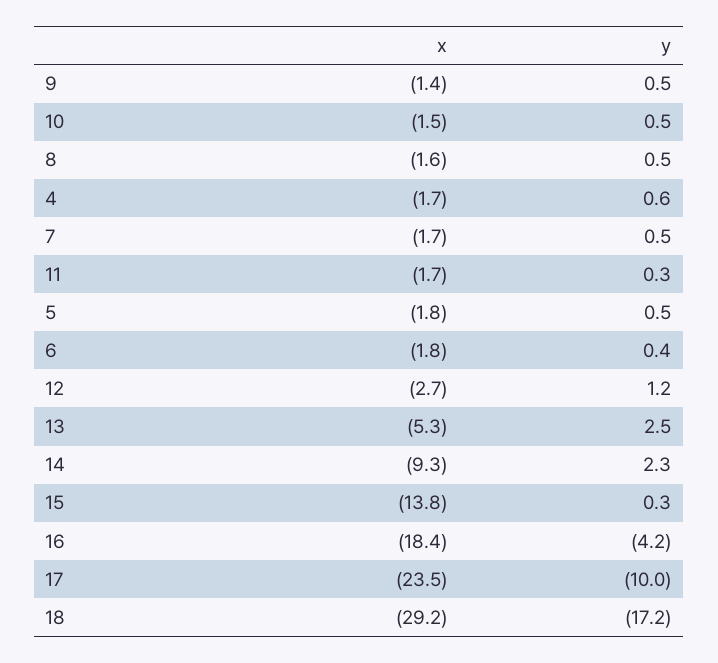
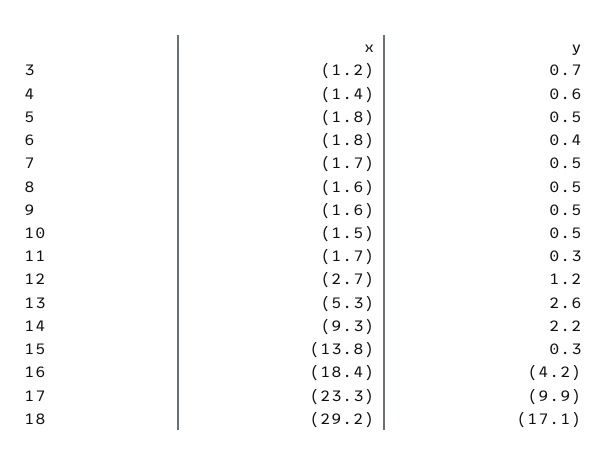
x, 9: -1.4 -> -1.6
x, 4: -1.7 -> -1.4
y, 13: 2.5 -> 2.6
y, 14: 2.3 -> 2.2
x, 17: -23.5 -> -23.3
y, 17: -10 -> -9.9
y, 18: -17.2 -> -17.1
x, 3: none -> -1.2
y, 3: none -> 0.7

